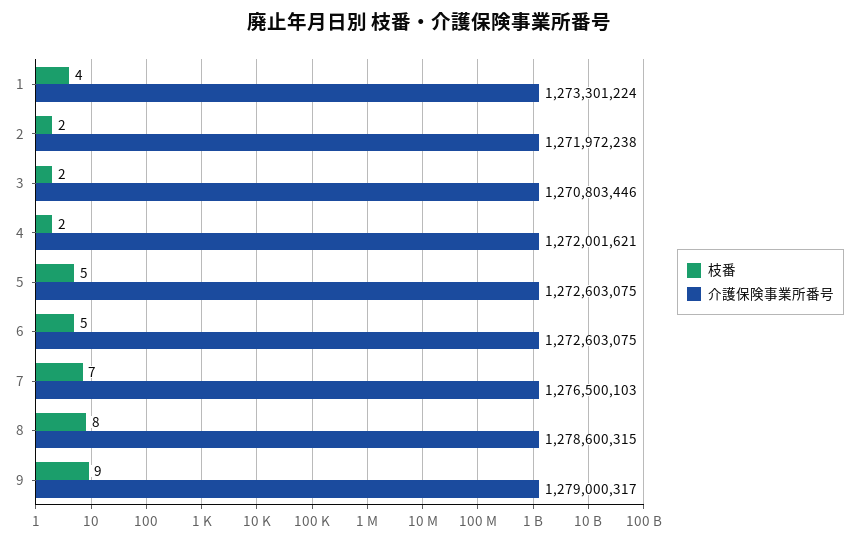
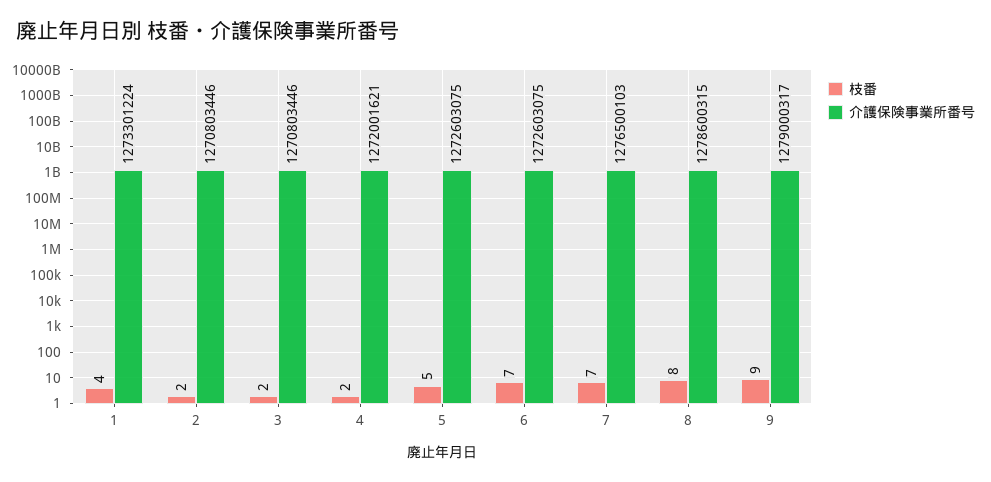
介護保険事業所番号, 2: 1271972238 -> 1270803446
枝番, 6: 5 -> 7

